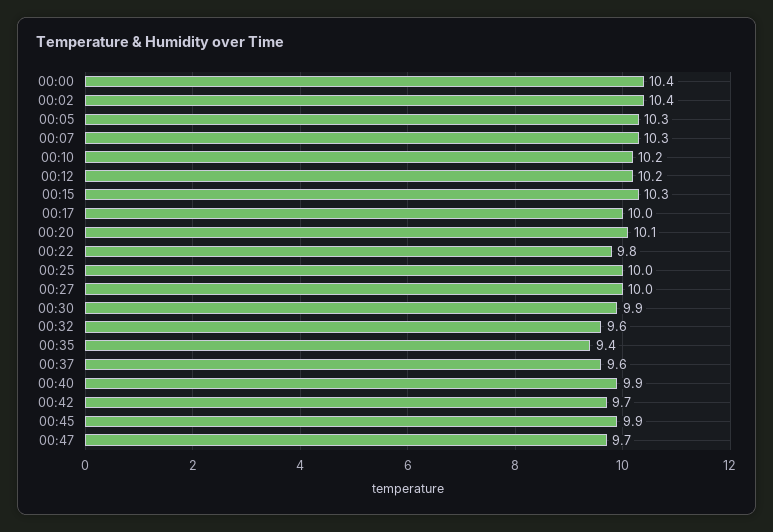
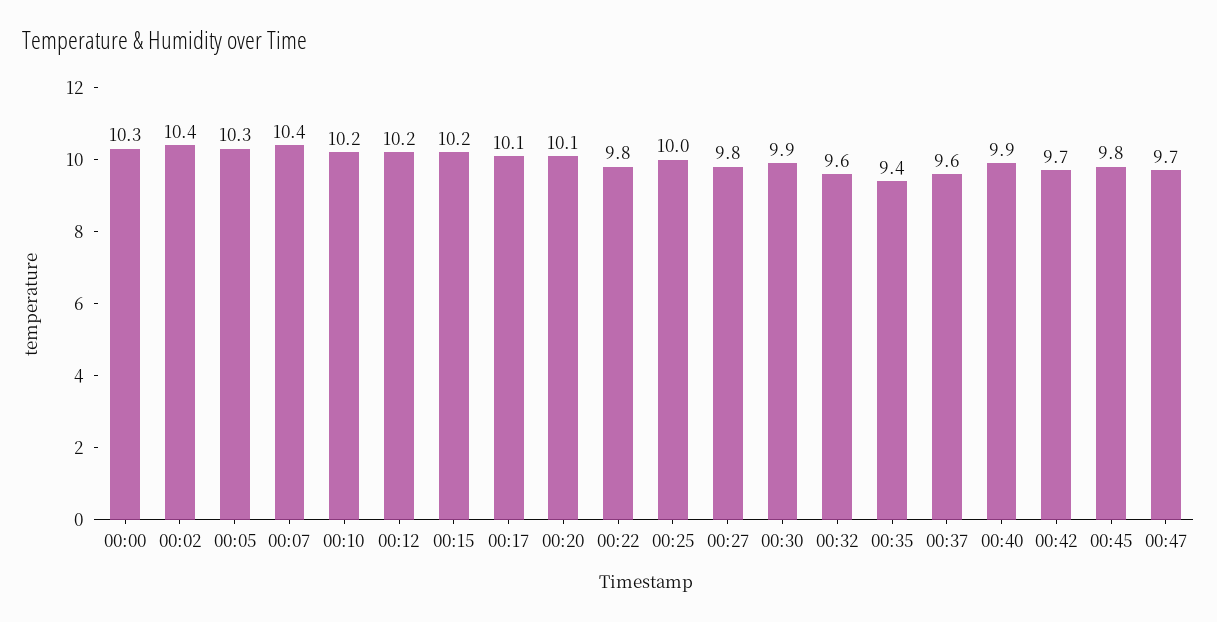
00:00: 10.4 -> 10.3
00:07: 10.3 -> 10.4
00:15: 10.3 -> 10.2
00:17: 10 -> 10.1
00:27: 10 -> 9.8
00:45: 9.9 -> 9.8

